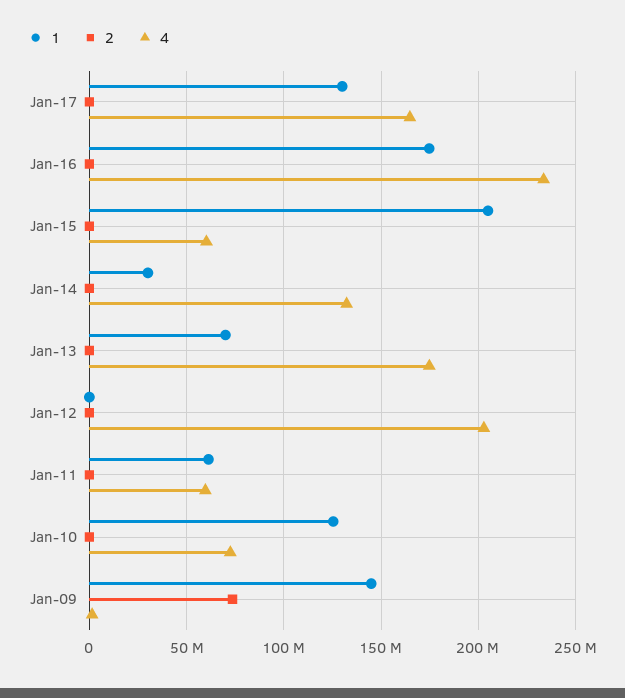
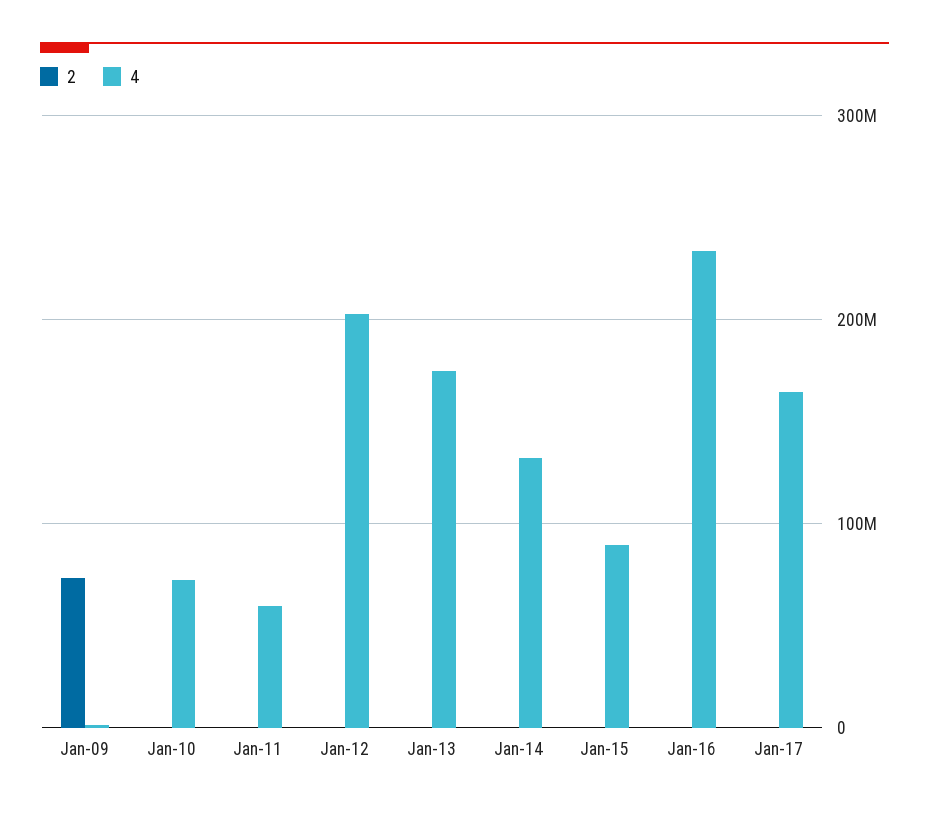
1, Jan-17: 130000000 -> none
1, Jan-16: 175000000 -> none
1, Jan-15: 205000000 -> none
4, Jan-15: 60000000 -> 90000000
1, Jan-14: 30000000 -> none
1, Jan-13: 70000000 -> none
1, Jan-12: 0 -> none
1, Jan-11: 60000000 -> none
1, Jan-10: 125000000 -> none
1, Jan-09: 145000000 -> none

